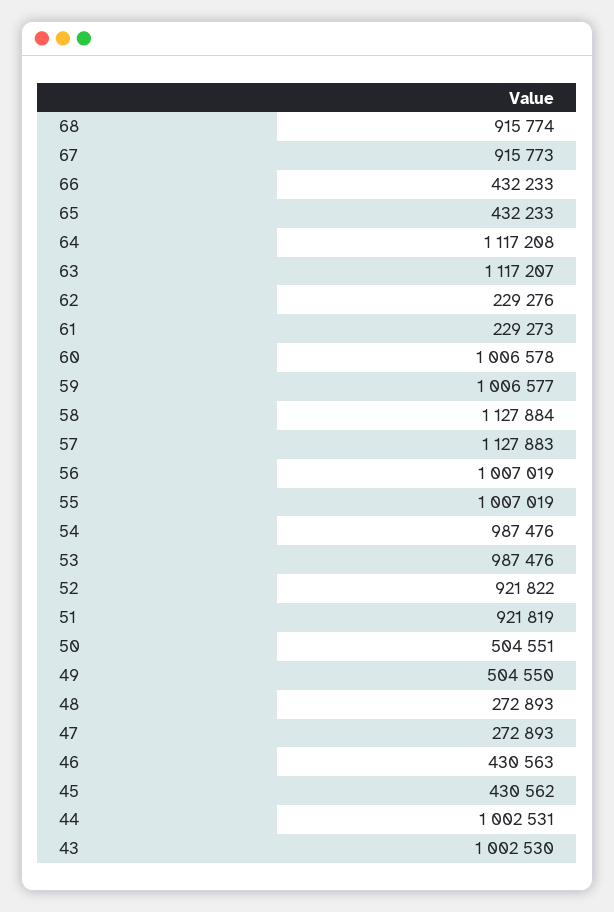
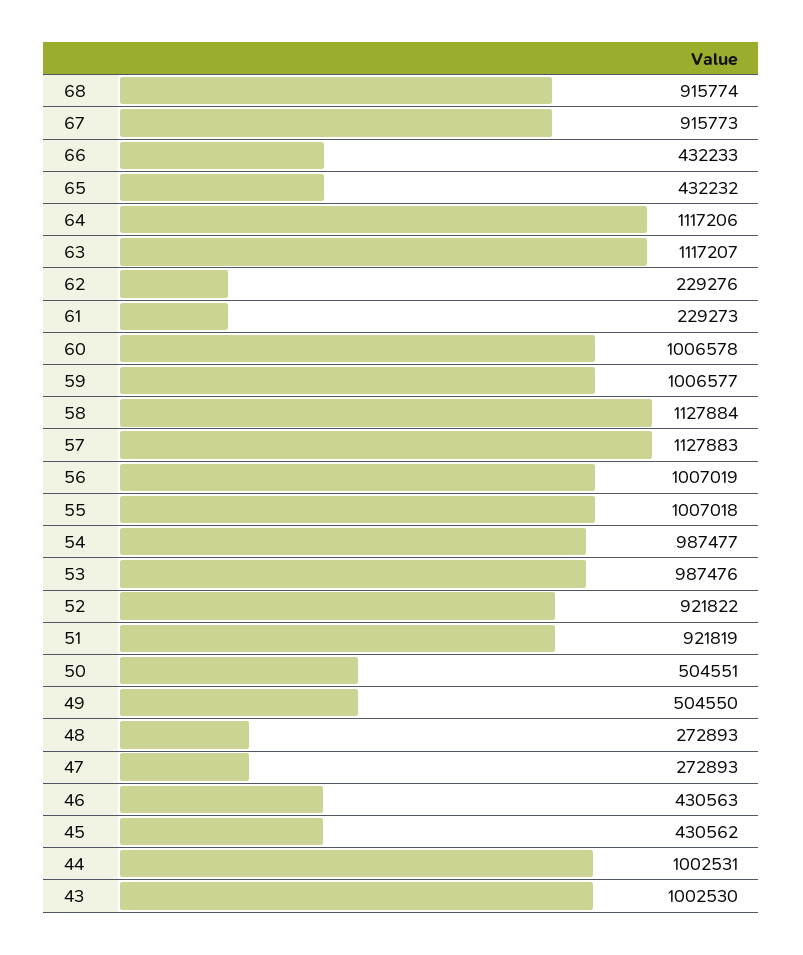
65: 432233 -> 432232
64: 1117208 -> 1117206
55: 1007019 -> 1007018
54: 987476 -> 987477

